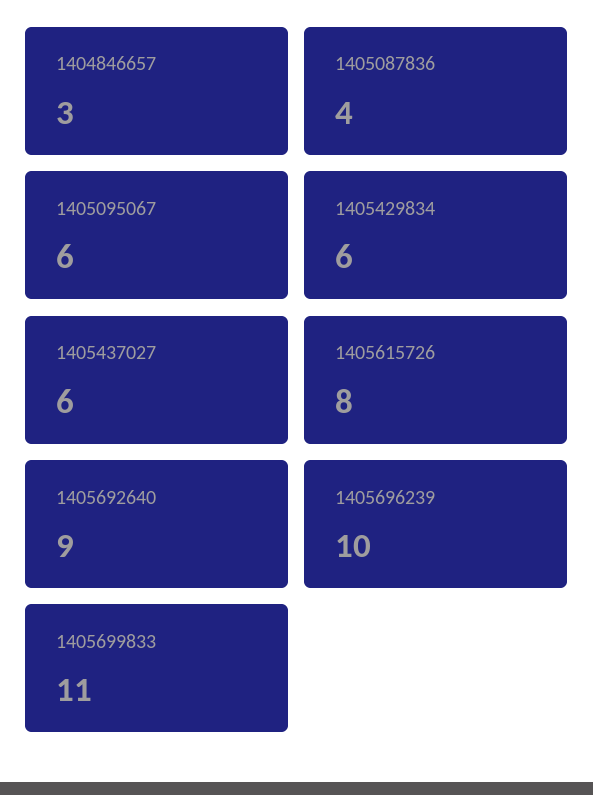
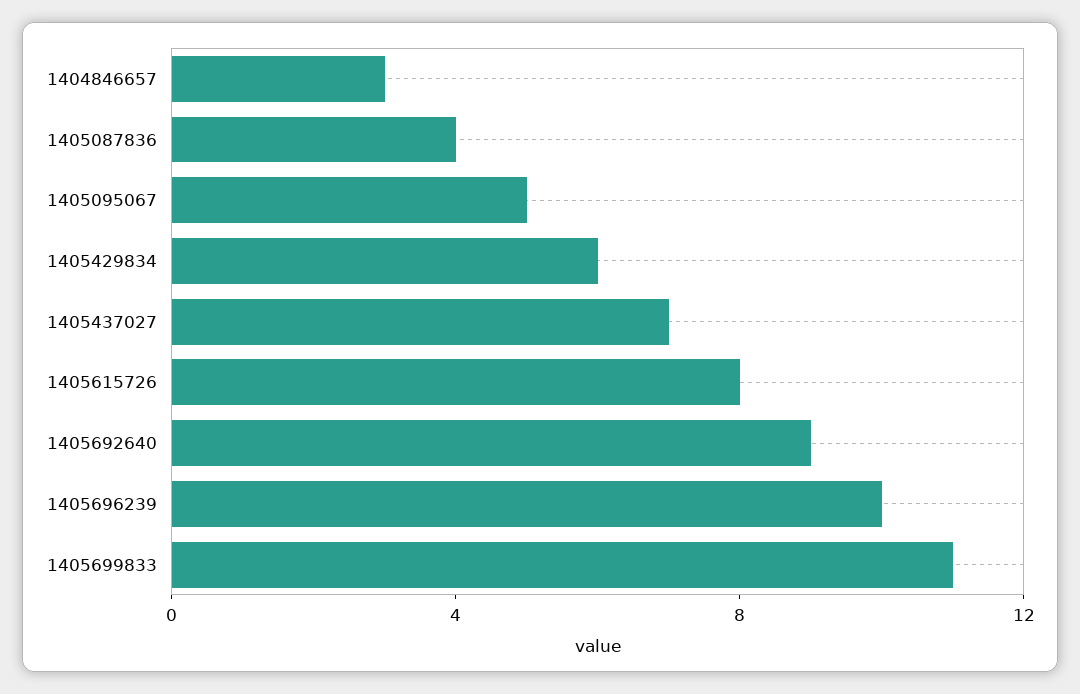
1405095067: 6 -> 5
1405437027: 6 -> 7

